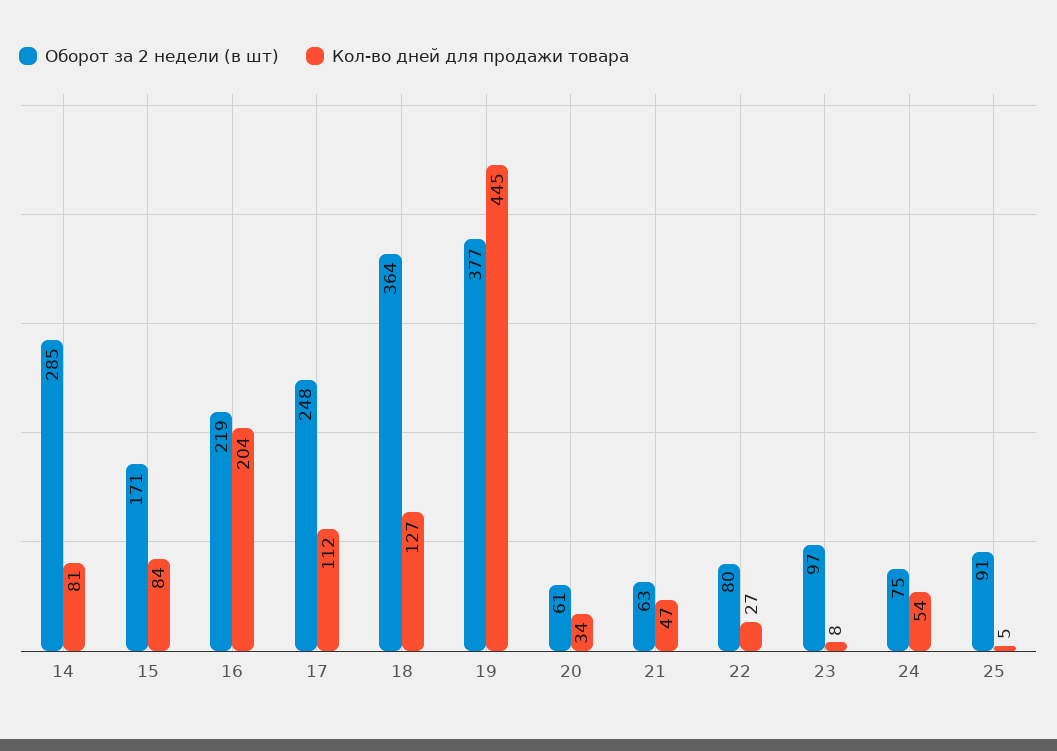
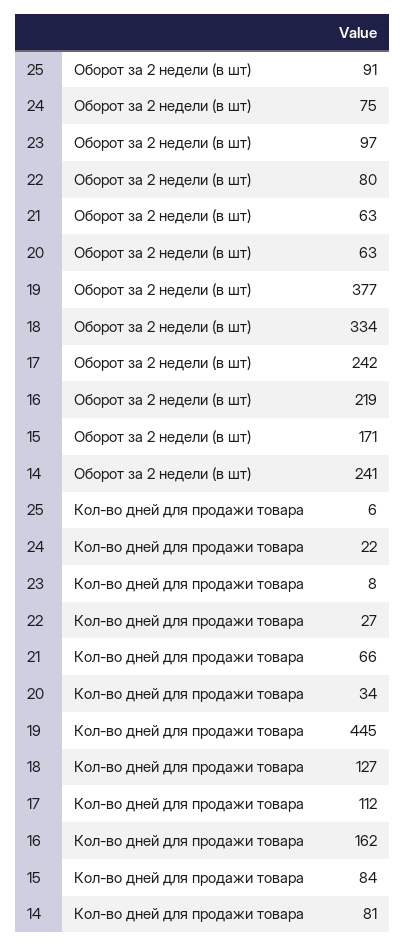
Оборот за 2 недели (в шт), 14: 285 -> 241
Кол-во дней для продажи товара, 16: 204 -> 162
Оборот за 2 недели (в шт), 17: 248 -> 242
Оборот за 2 недели (в шт), 18: 364 -> 334
Оборот за 2 недели (в шт), 20: 61 -> 63
Кол-во дней для продажи товара, 21: 47 -> 66
Кол-во дней для продажи товара, 24: 54 -> 22
Кол-во дней для продажи товара, 25: 5 -> 6

